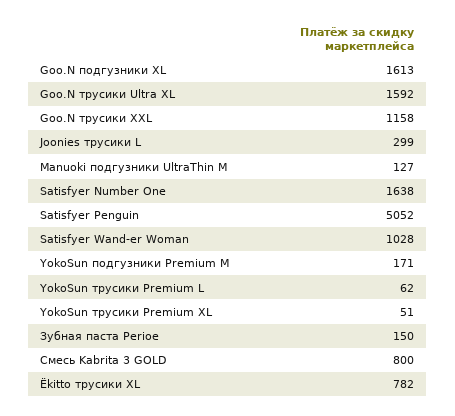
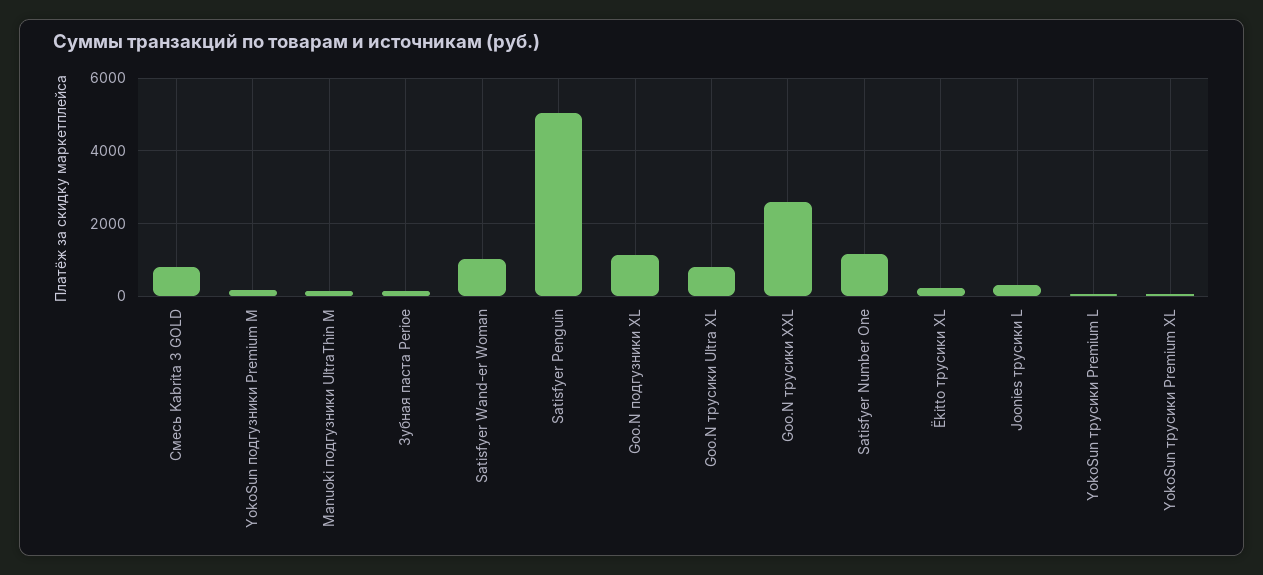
Goo.N подгузники XL: 1613 -> 1200
Goo.N трусики Ultra XL: 1592 -> 800
Goo.N трусики XXL: 1158 -> 2600
Satisfyer Number One: 1638 -> 1200
Ёkitto трусики XL: 782 -> 200

